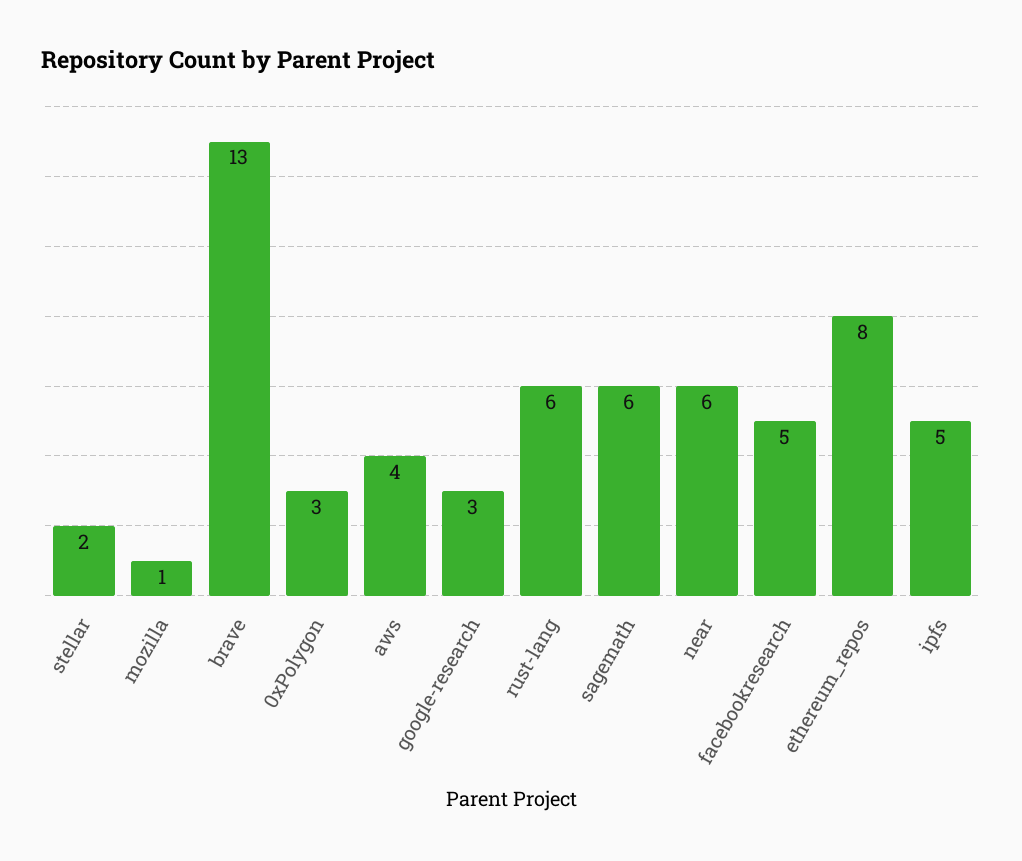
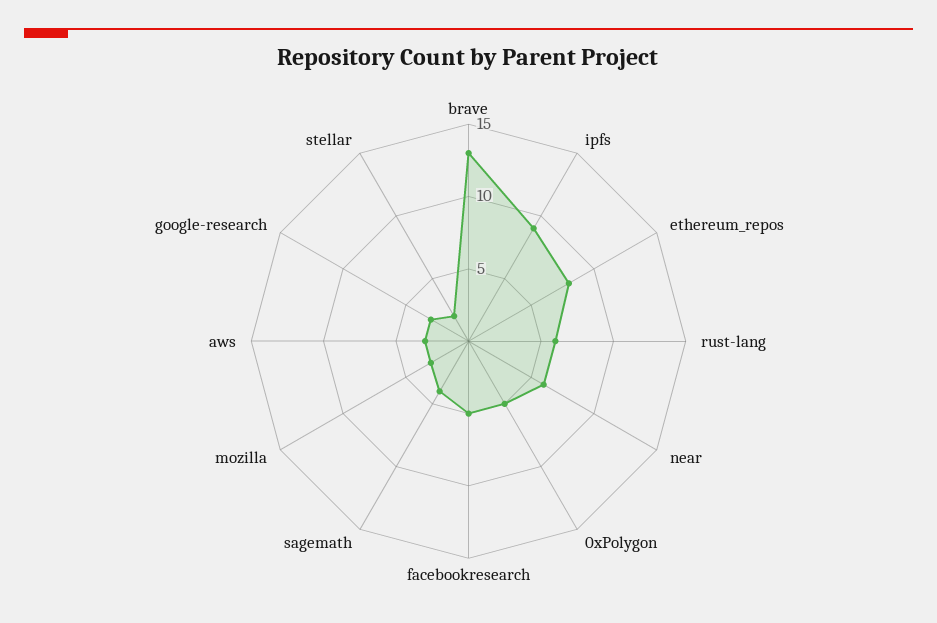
mozilla: 1 -> 3
0xPolygon: 3 -> 5
aws: 4 -> 3
sagemath: 6 -> 4
ipfs: 5 -> 9

